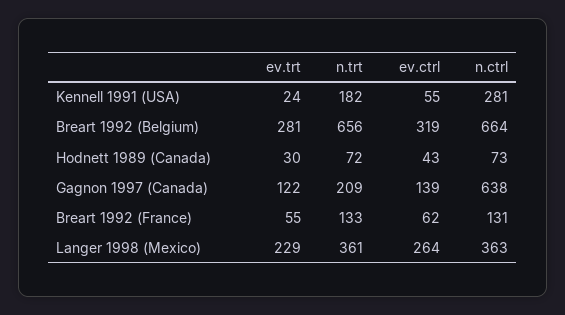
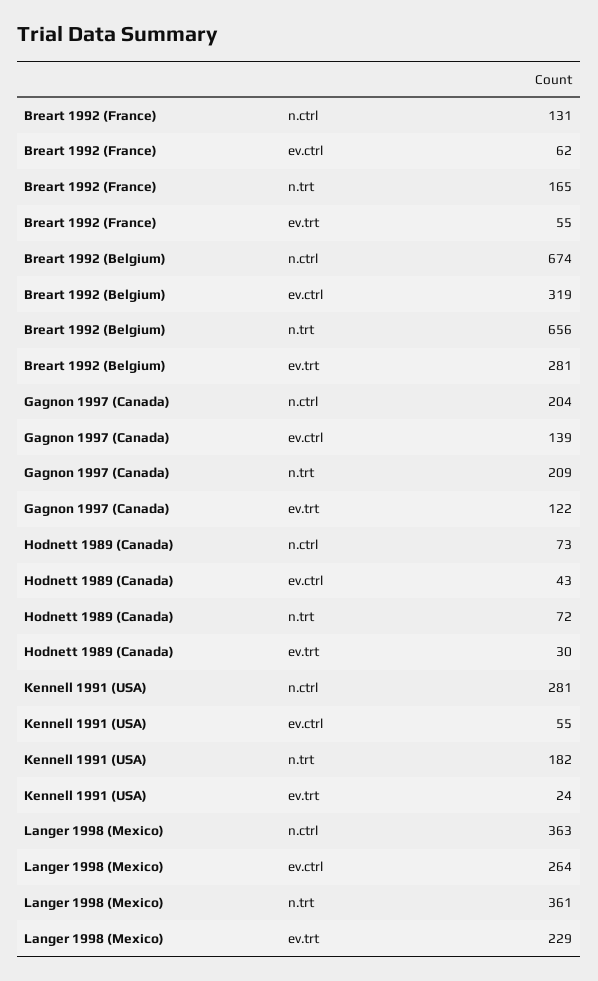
n.ctrl, Breart 1992 (Belgium): 664 -> 674
n.ctrl, Gagnon 1997 (Canada): 638 -> 204
n.trt, Breart 1992 (France): 133 -> 165

